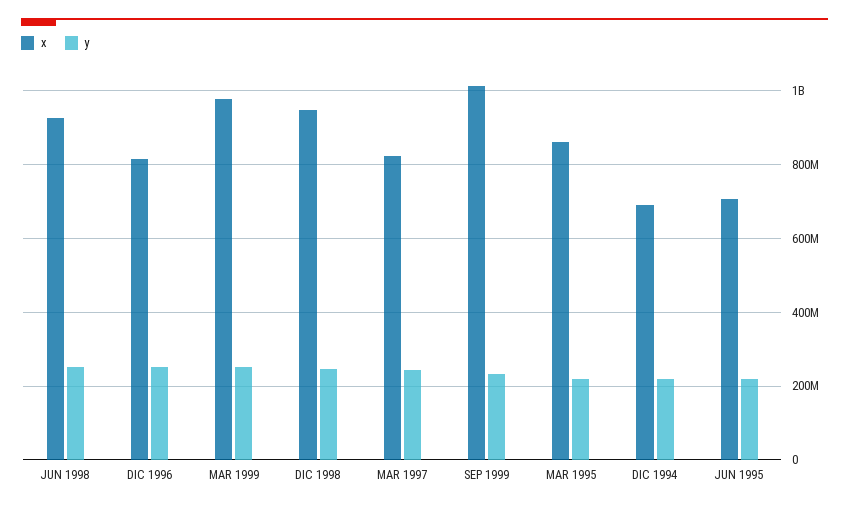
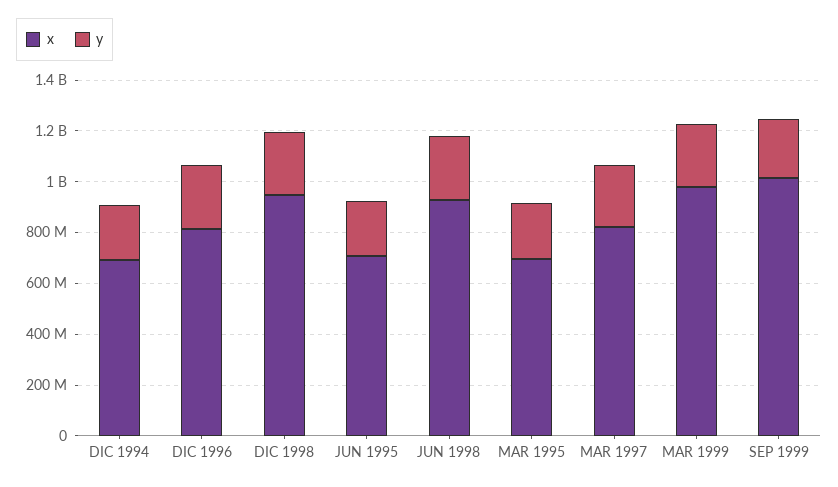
x, MAR 1995: 860000000 -> 700000000

